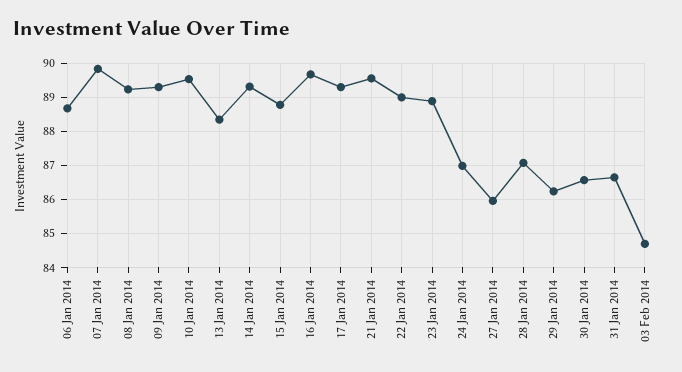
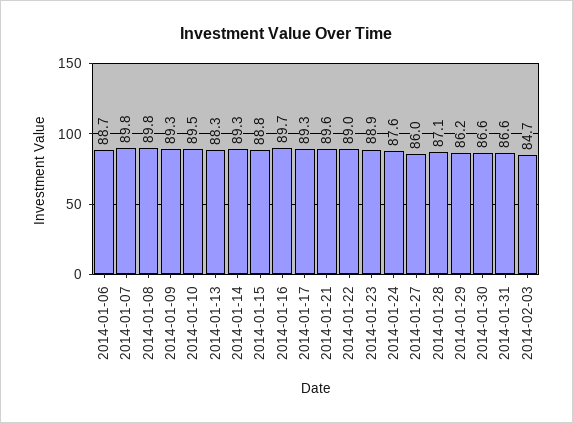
08 Jan 2014: 89.2 -> 89.8
24 Jan 2014: 87 -> 87.6

